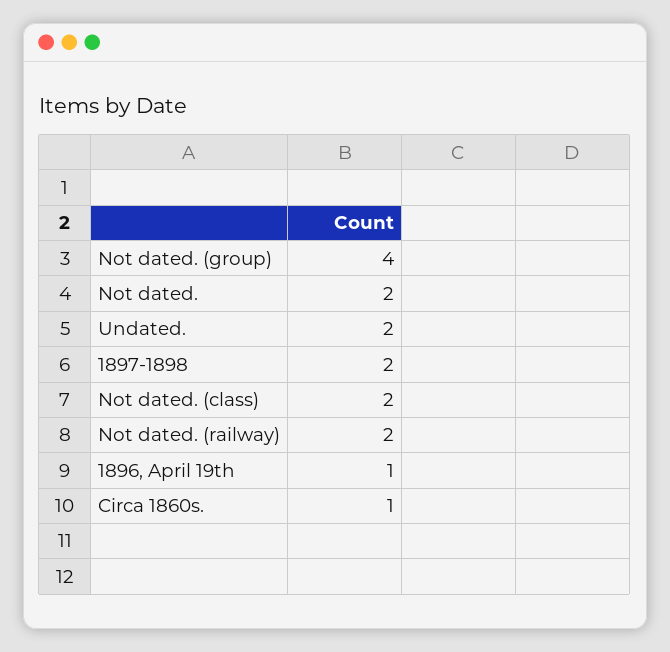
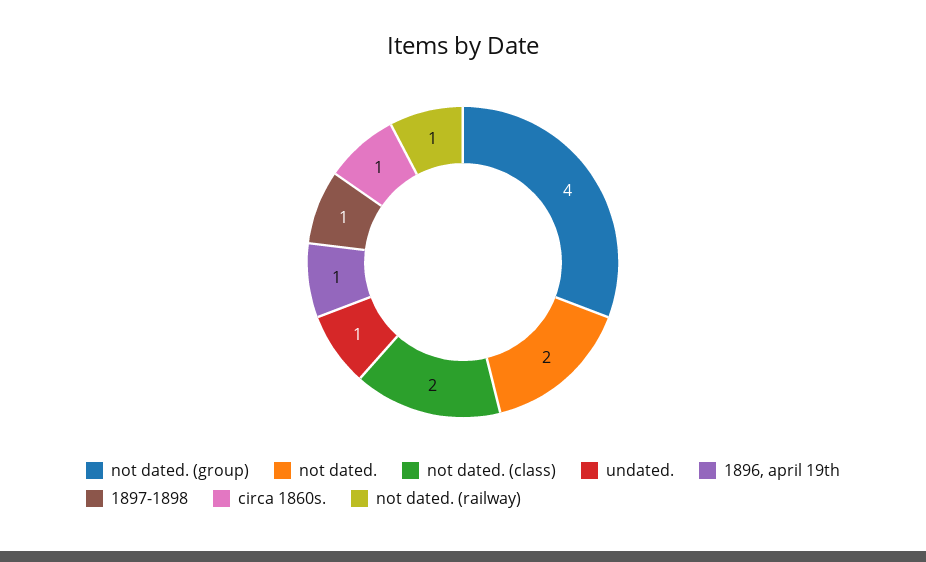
Undated.: 2 -> 1
1897-1898: 2 -> 1
Not dated. (railway): 2 -> 1

